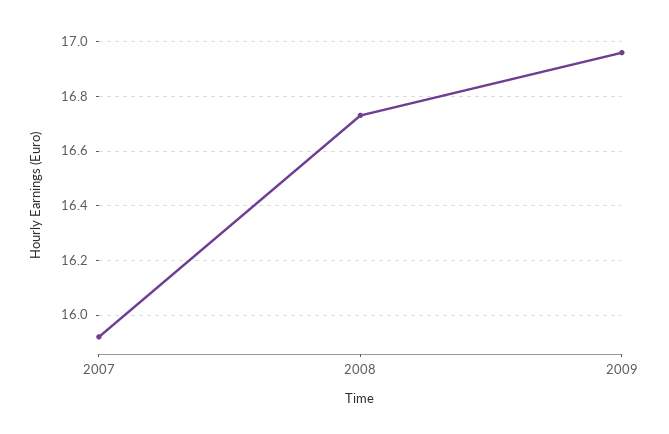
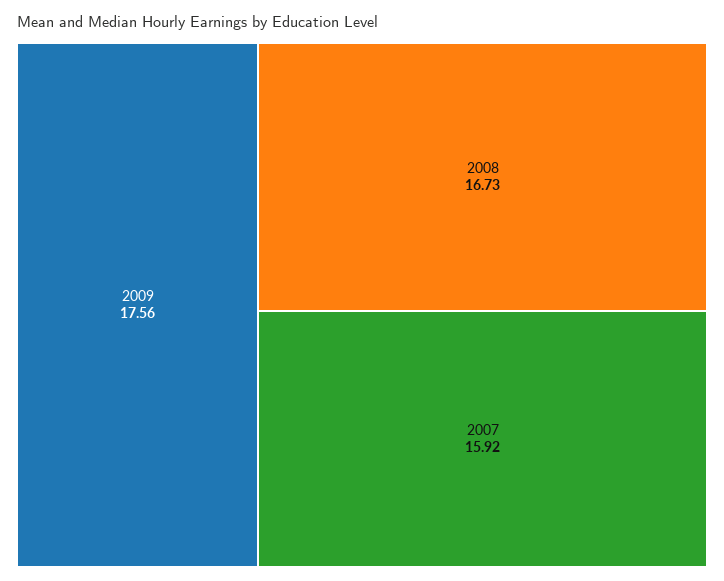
2009: 16.95 -> 17.56

